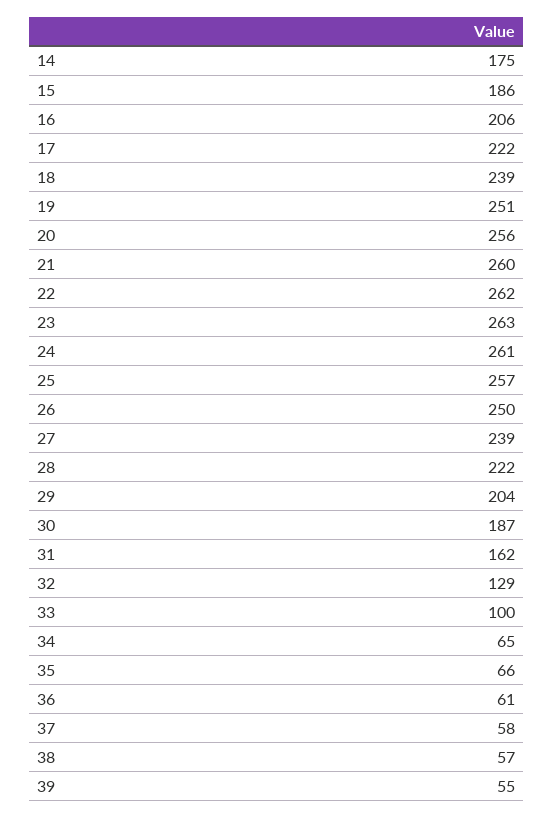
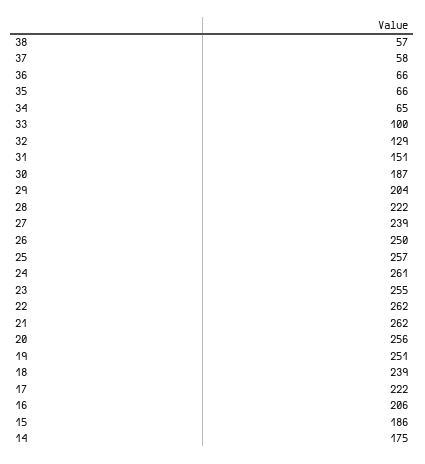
21: 260 -> 262
23: 263 -> 255
31: 162 -> 151
36: 61 -> 66
39: 55 -> none

